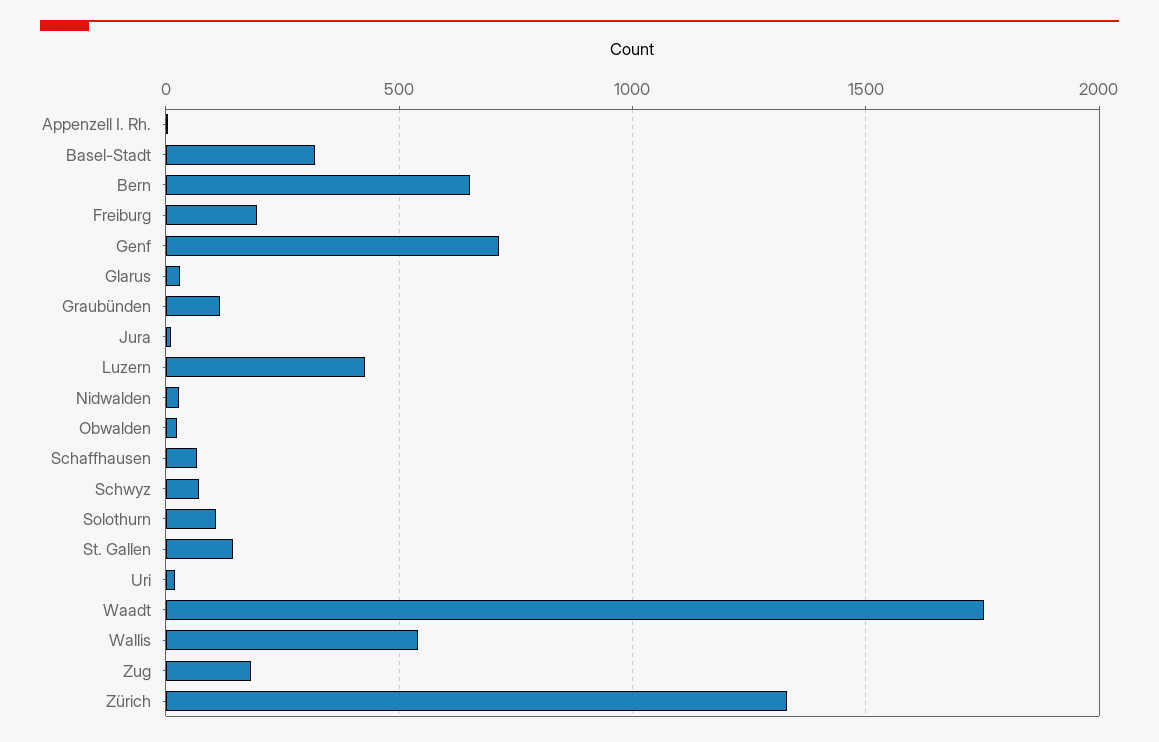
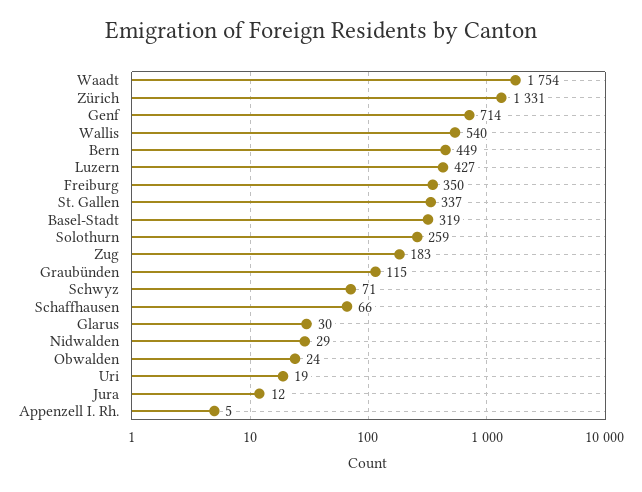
Bern: 650 -> 449
Freiburg: 200 -> 350
Solothurn: 100 -> 259
St. Gallen: 150 -> 337

